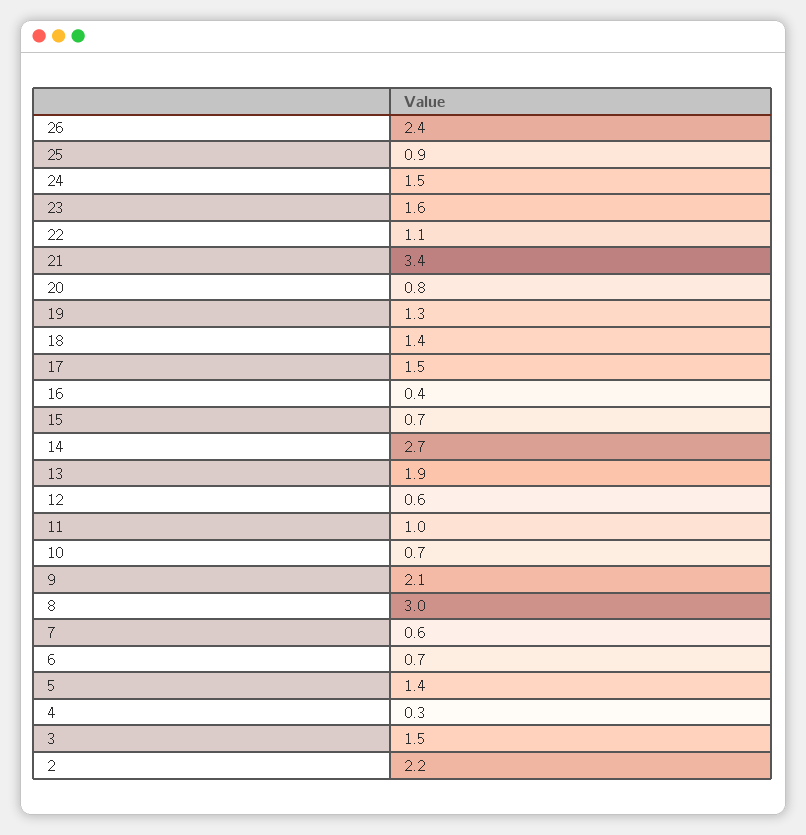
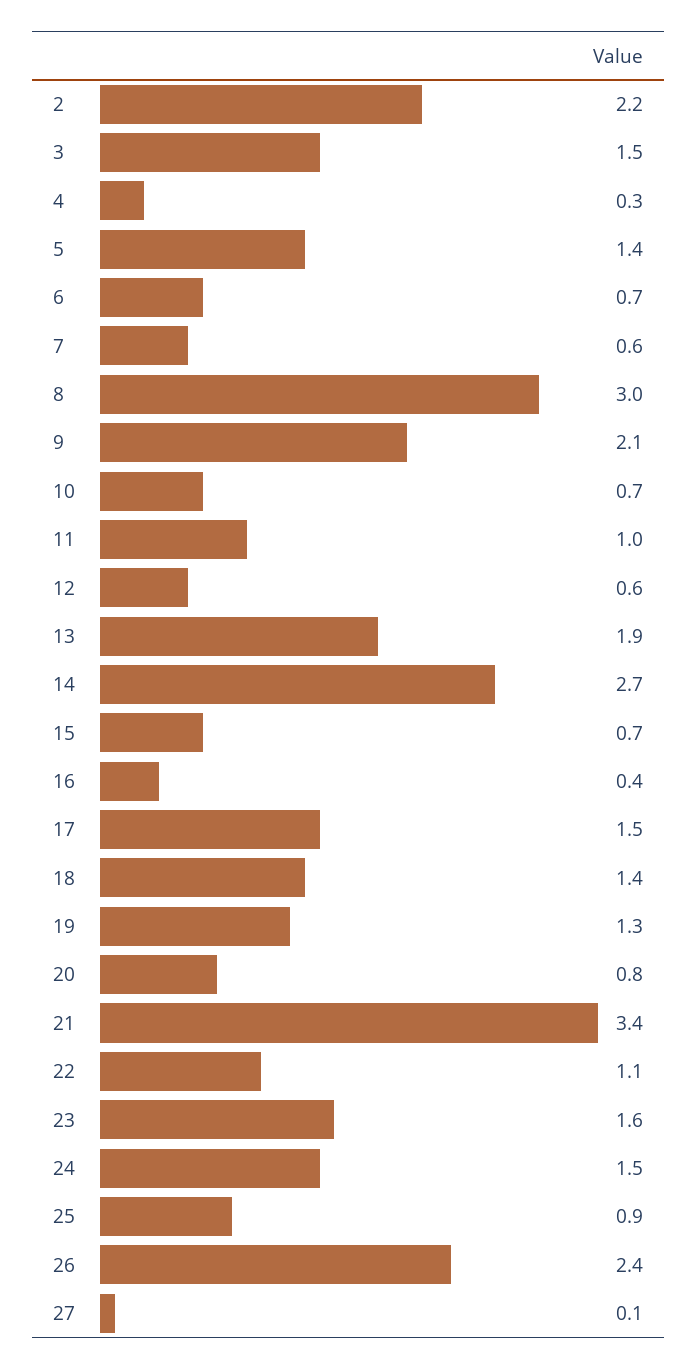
27: none -> 0.1

